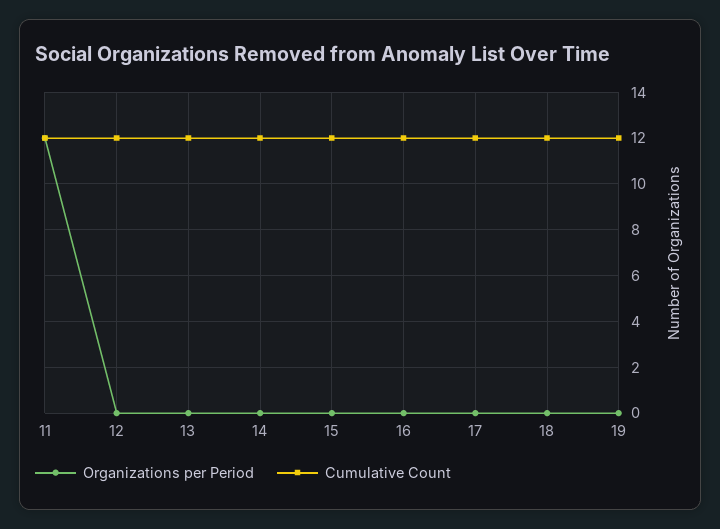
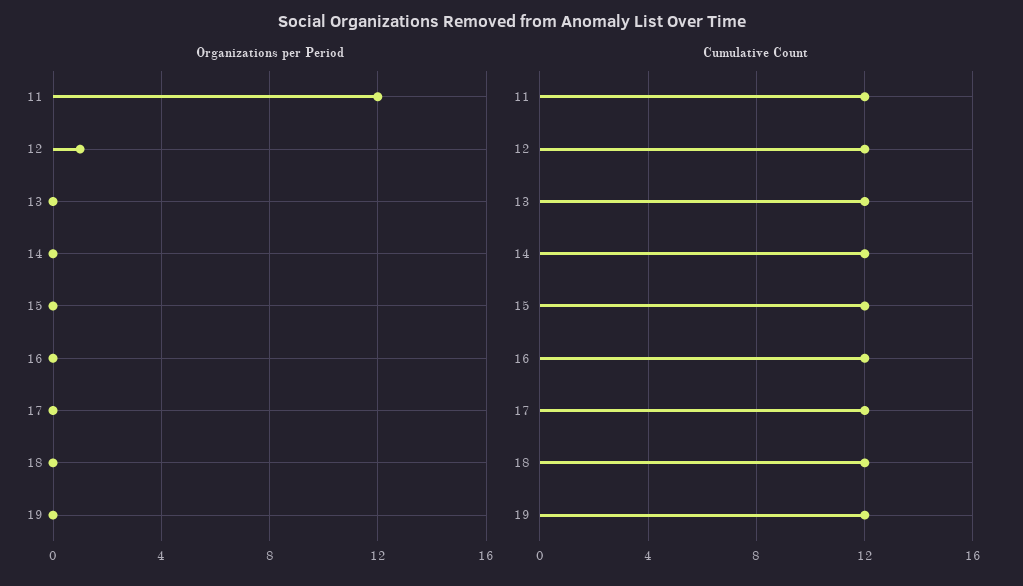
Organizations per Period, 12: 0 -> 1

